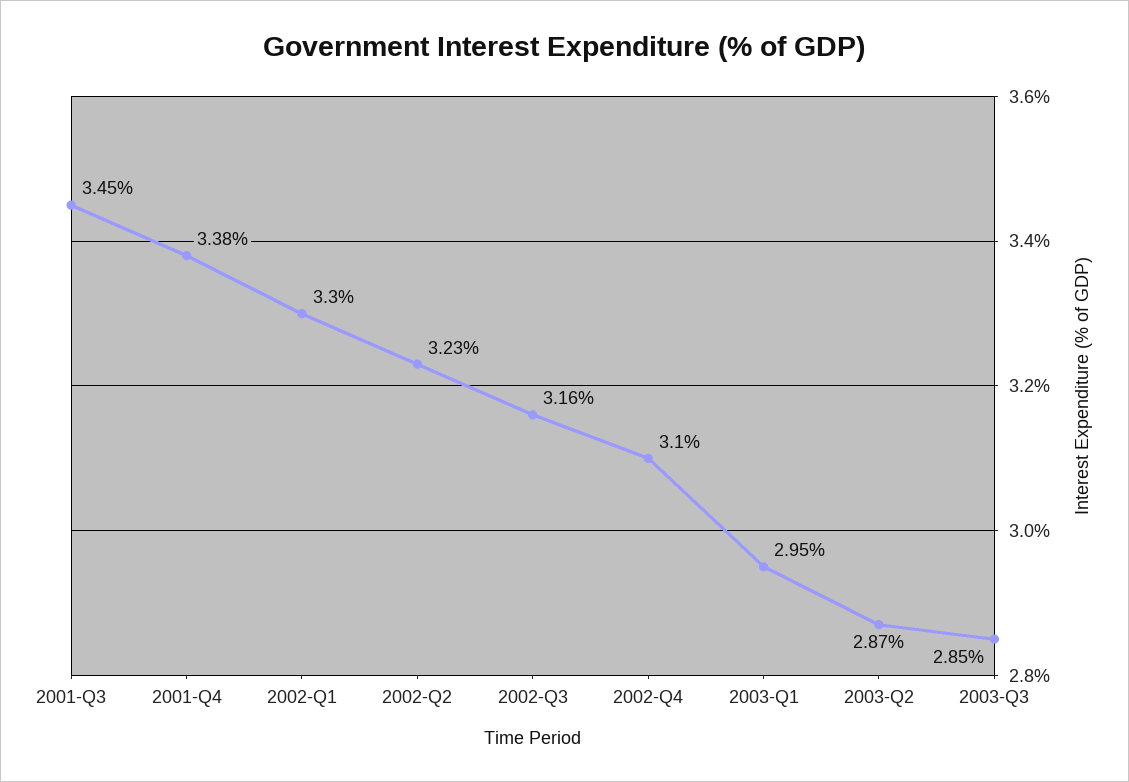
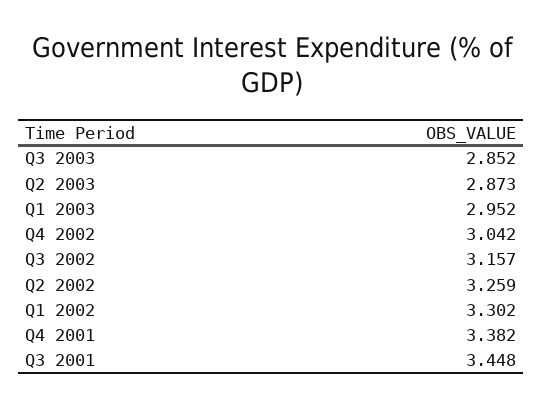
2002-Q2: 3.23 -> 3.259
2002-Q4: 3.1 -> 3.042

